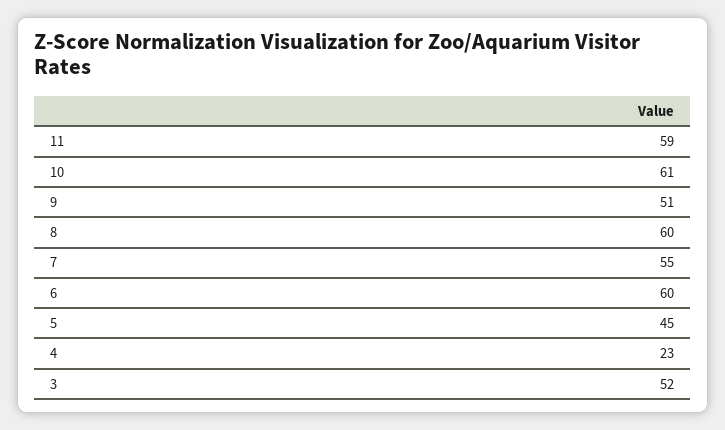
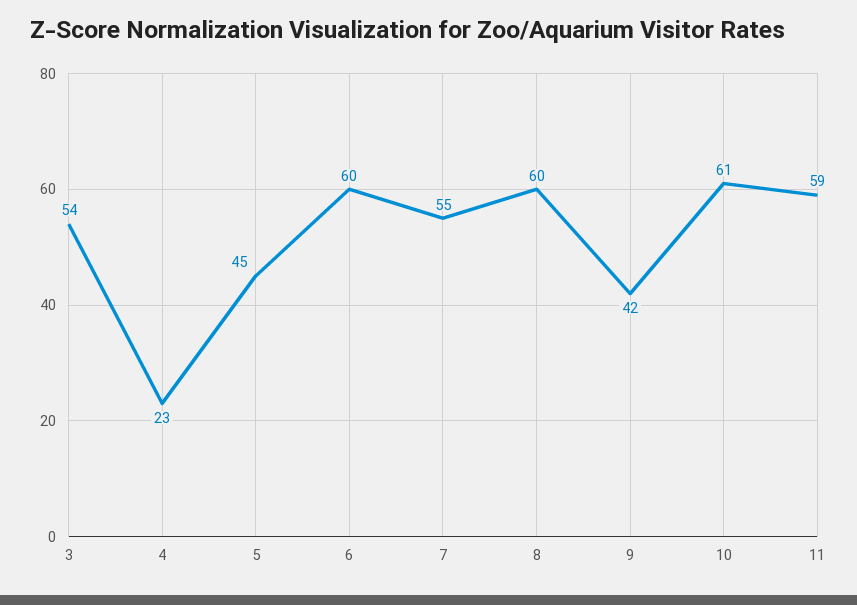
9: 51 -> 42
3: 52 -> 54

